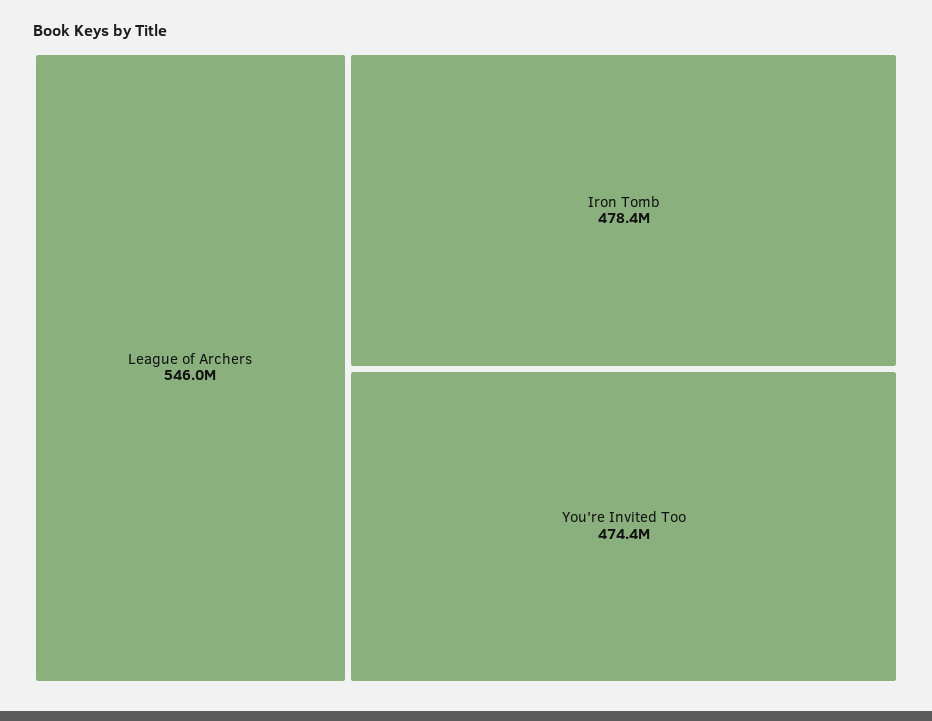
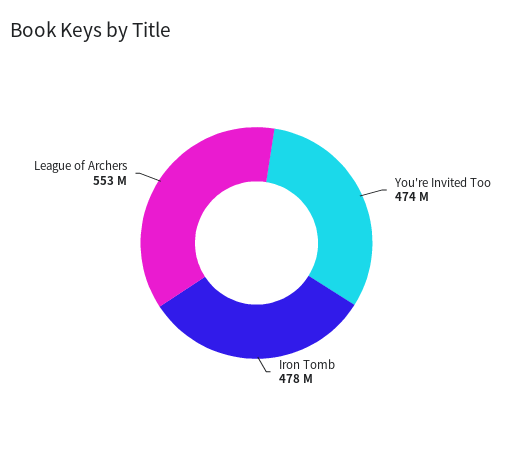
League of Archers: 546000000 -> 553000000

